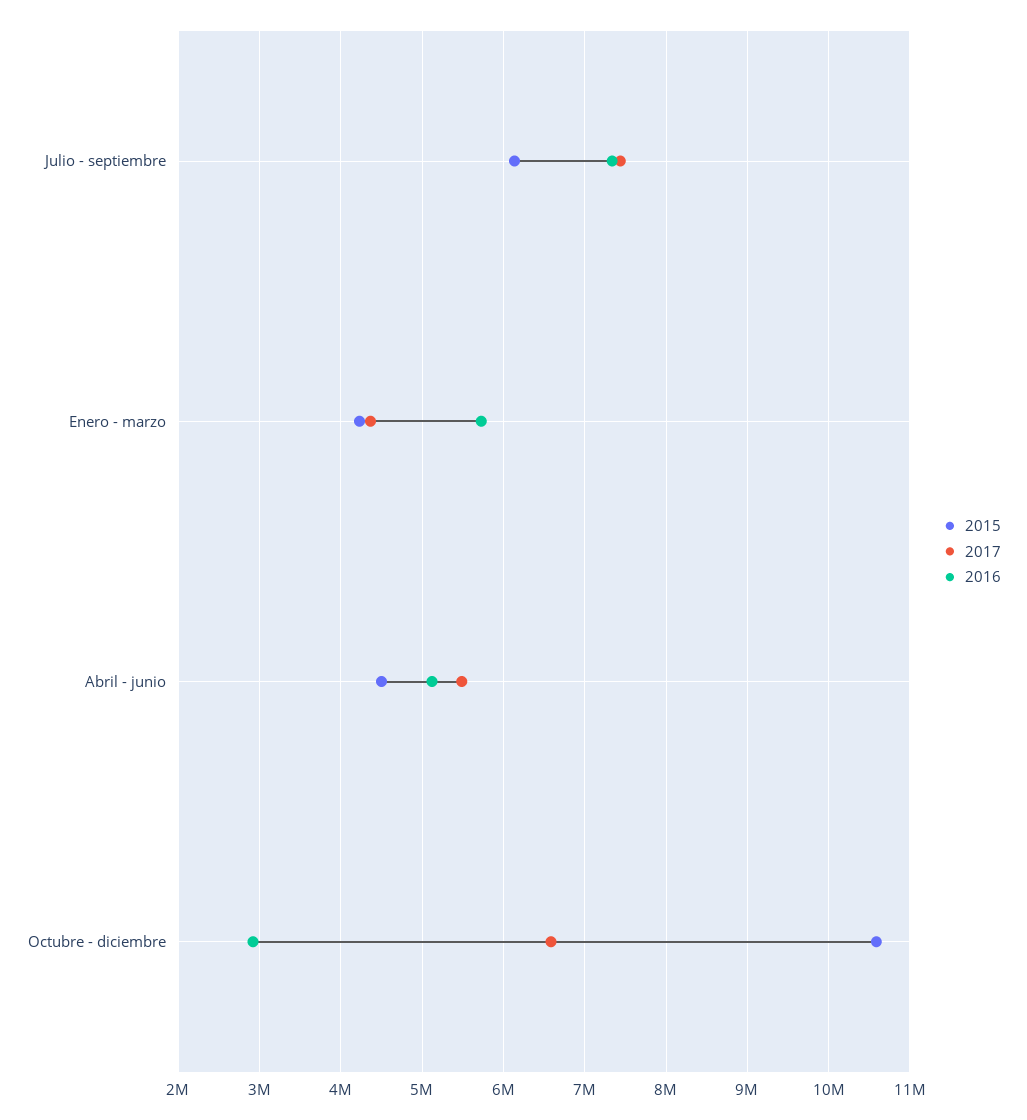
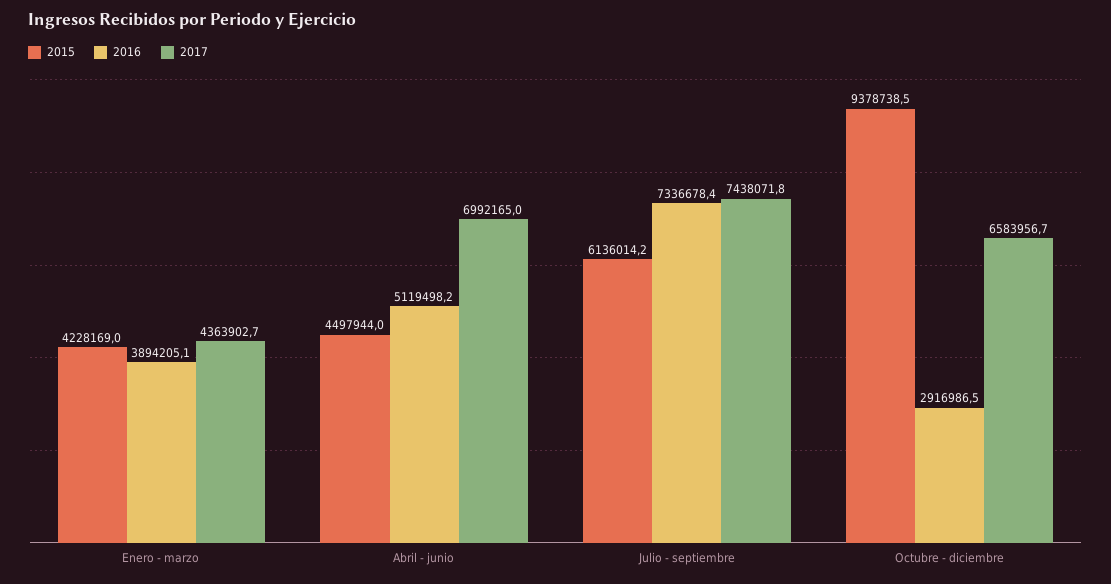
2016, Enero - marzo: 5700000 -> 3894205.1
2017, Abril - junio: 5500000 -> 6992165
2015, Octubre - diciembre: 10600000 -> 9378738.5

